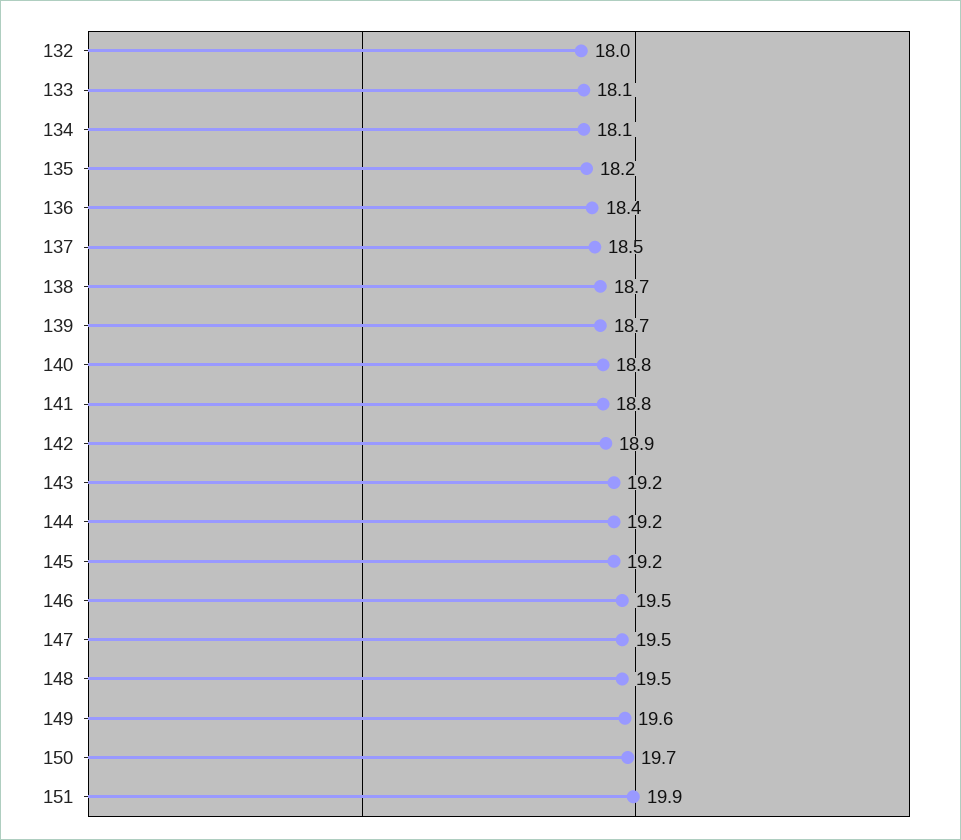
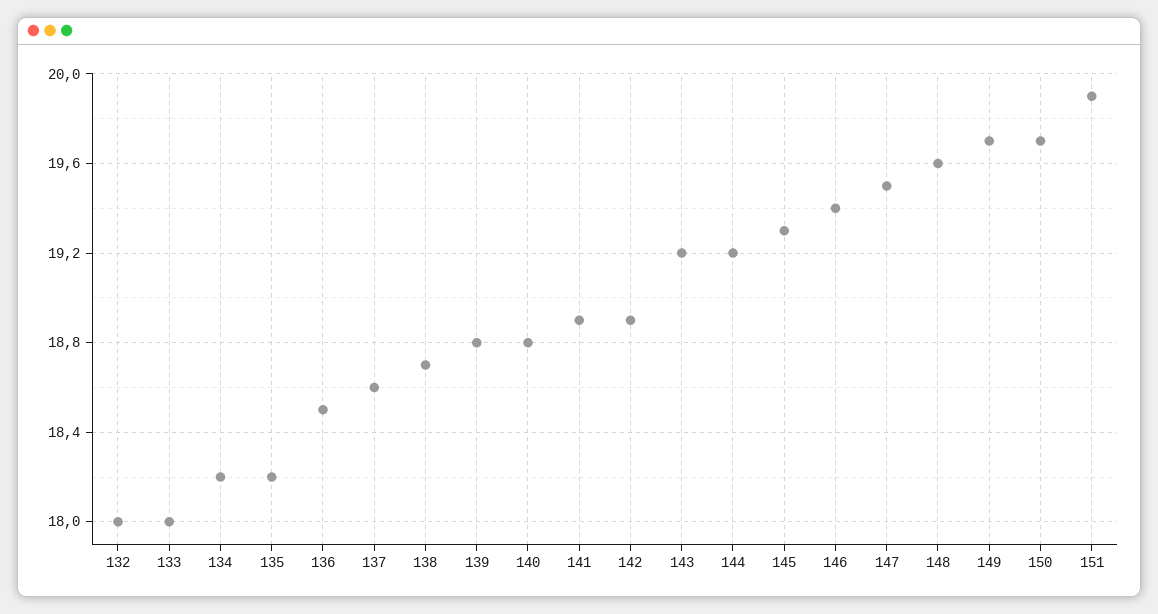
133: 18.1 -> 18
134: 18.1 -> 18.2
136: 18.4 -> 18.5
137: 18.5 -> 18.6
139: 18.7 -> 18.8
141: 18.8 -> 18.9
145: 19.2 -> 19.3
146: 19.5 -> 19.4
148: 19.5 -> 19.6
149: 19.6 -> 19.7

